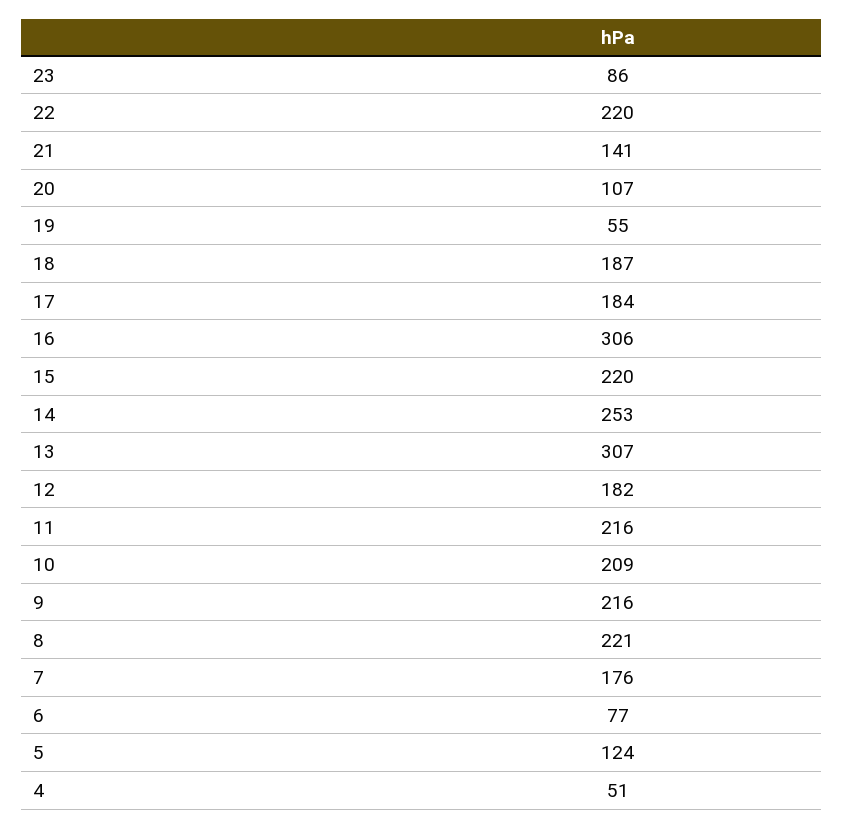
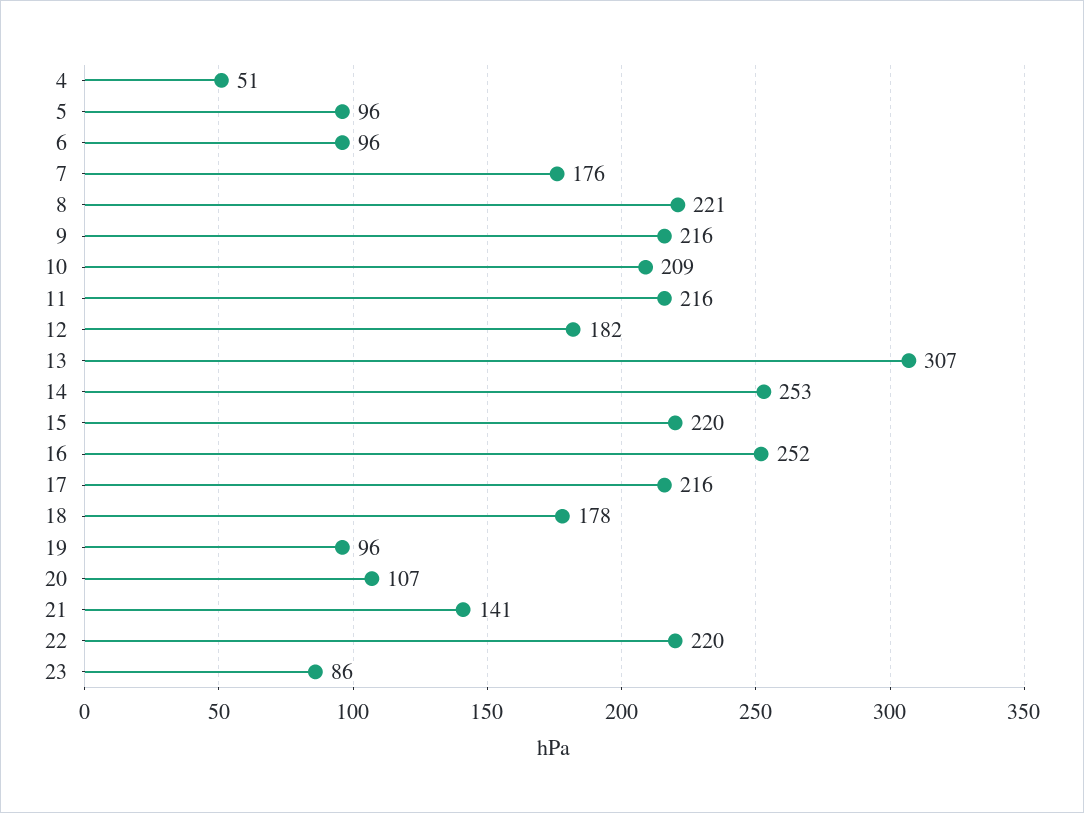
19: 55 -> 96
18: 187 -> 178
17: 184 -> 216
16: 306 -> 252
6: 77 -> 96
5: 124 -> 96

